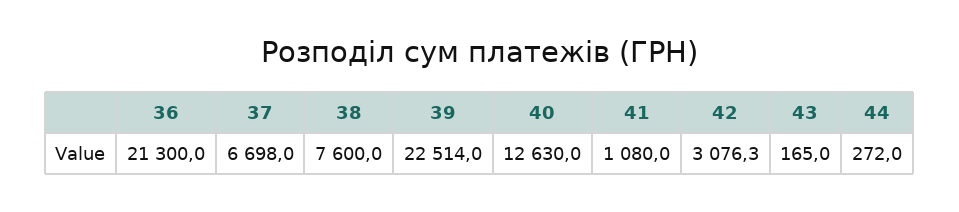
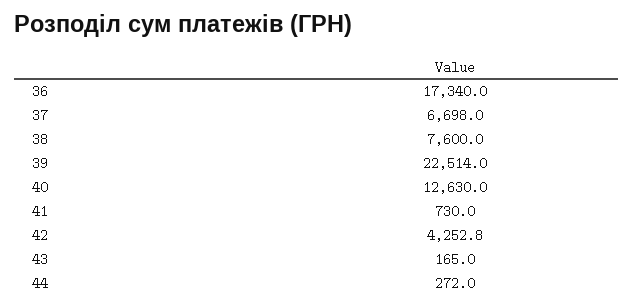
36: 21300 -> 17340
41: 1080 -> 730
42: 3076.3 -> 4252.8

